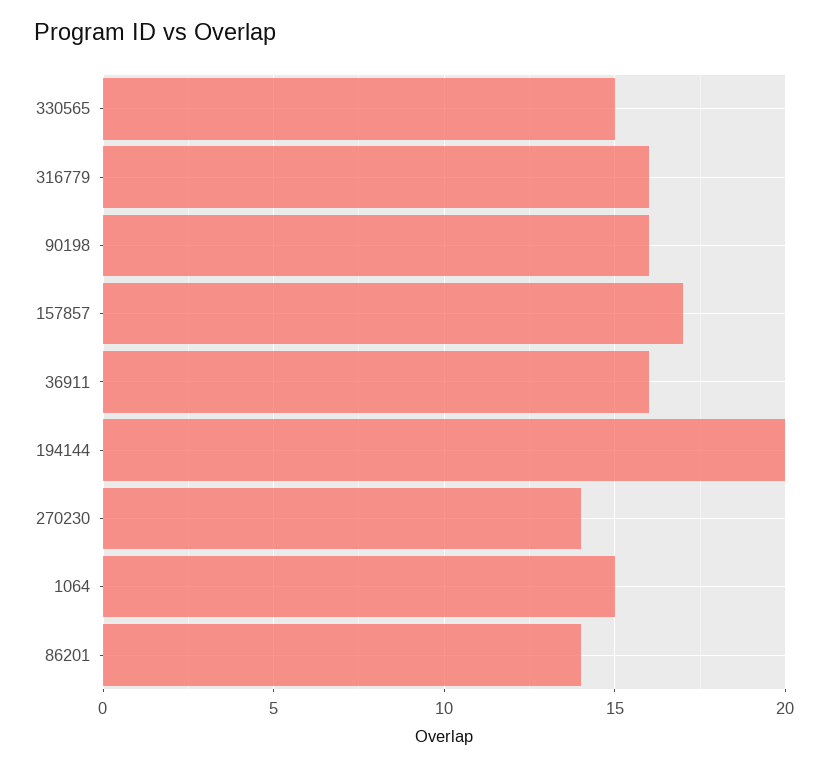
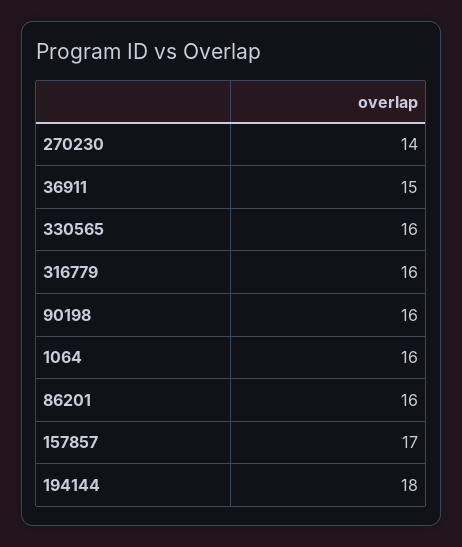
330565: 15 -> 16
36911: 16 -> 15
194144: 20 -> 18
1064: 15 -> 16
86201: 14 -> 16

